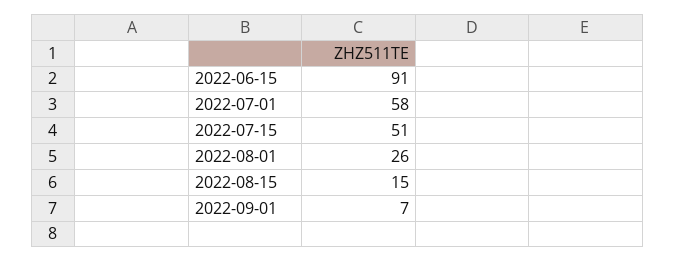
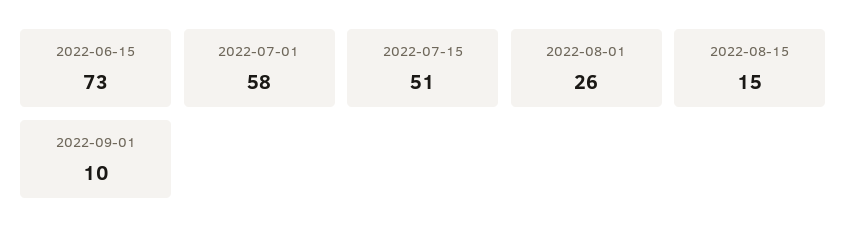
2022-06-15: 91 -> 73
2022-09-01: 7 -> 10

